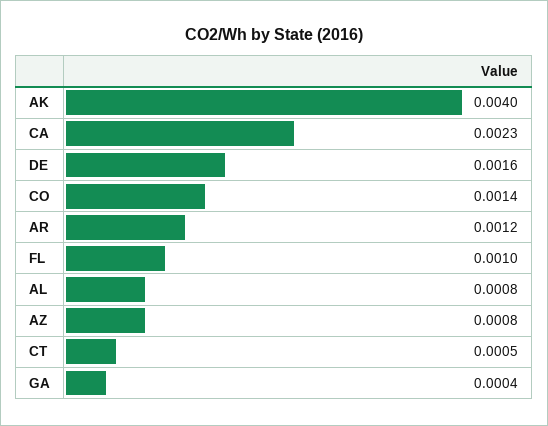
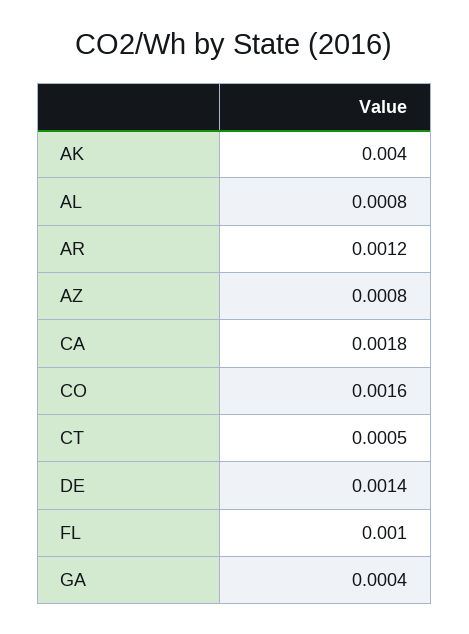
CA: 0.0023 -> 0.0018
DE: 0.0016 -> 0.0014
CO: 0.0014 -> 0.0016

